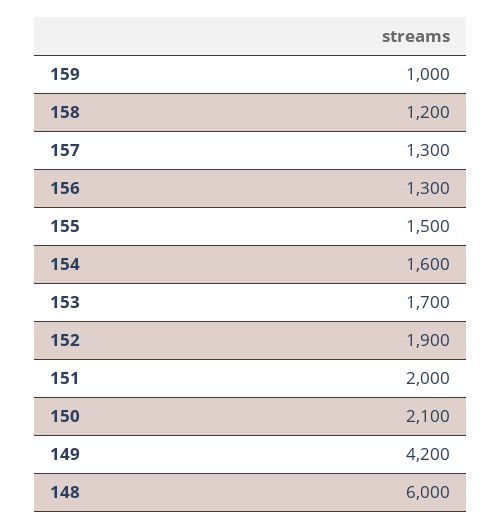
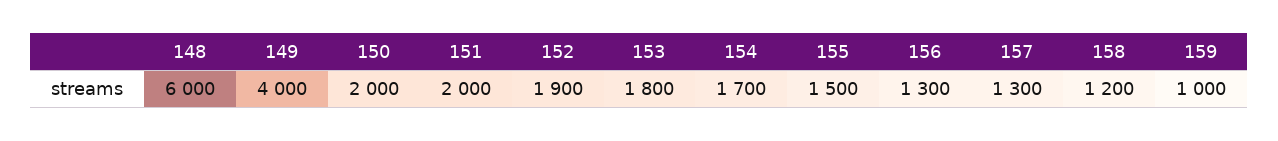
154: 1600 -> 1700
153: 1700 -> 1800
150: 2100 -> 2000
149: 4200 -> 4000

